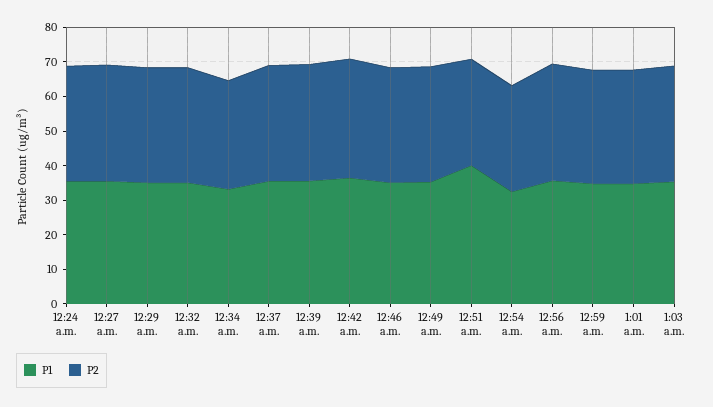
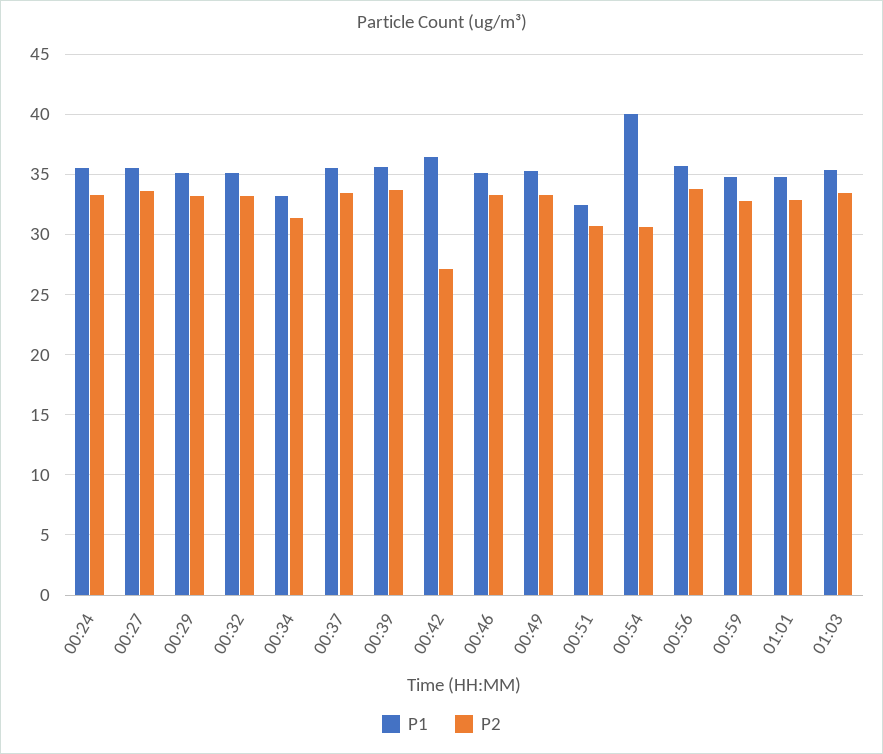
P2, 12:42 a.m.: 35 -> 27
P1, 12:51 a.m.: 40 -> 32.5
P1, 12:54 a.m.: 32.5 -> 40

